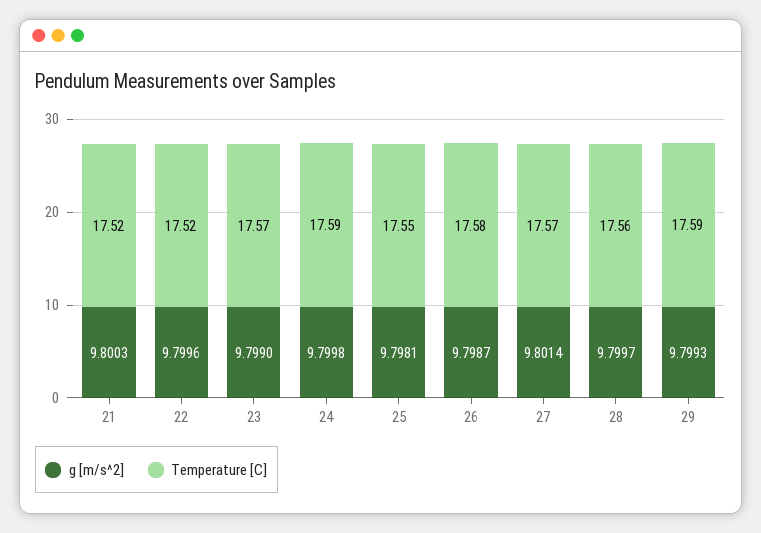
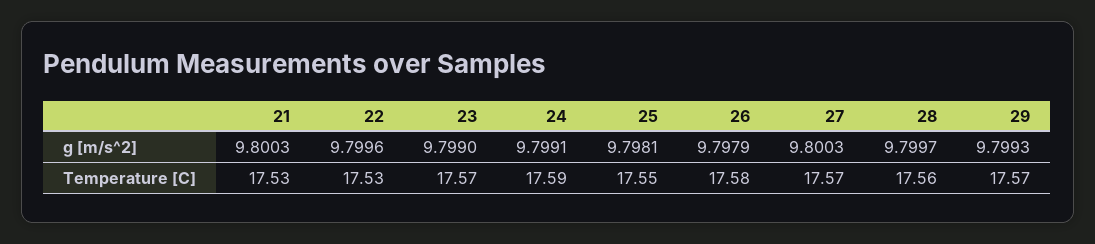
Temperature [C], 21: 17.52 -> 17.53
Temperature [C], 22: 17.52 -> 17.53
g [m/s^2], 24: 9.7998 -> 9.7991
g [m/s^2], 26: 9.7987 -> 9.7979
g [m/s^2], 27: 9.8014 -> 9.8003
Temperature [C], 29: 17.59 -> 17.57

